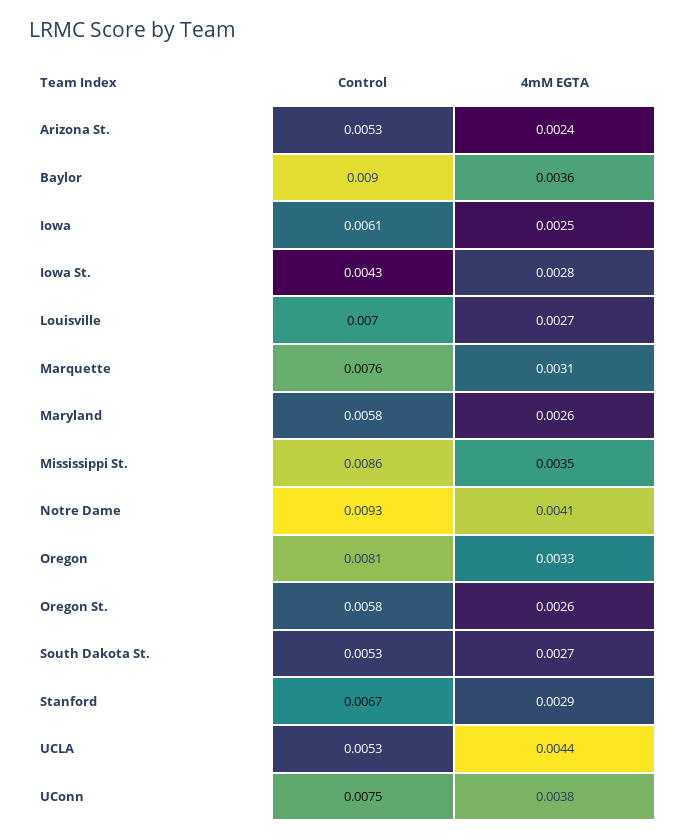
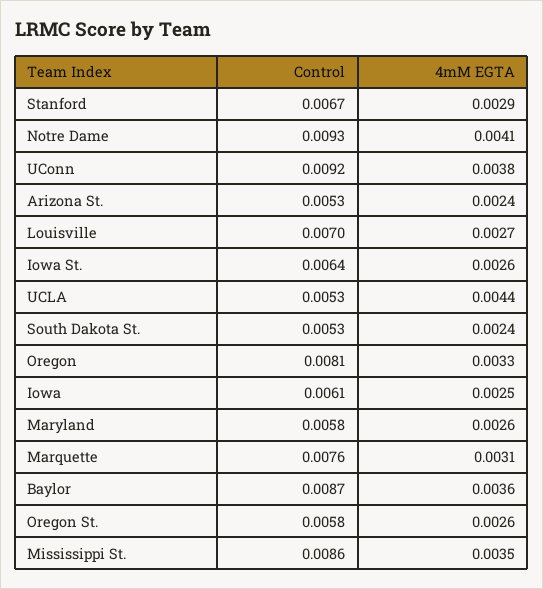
Control, Baylor: 0.009 -> 0.0087
Control, Iowa St.: 0.0043 -> 0.0064
4mM EGTA, Iowa St.: 0.0028 -> 0.0026
4mM EGTA, South Dakota St.: 0.0027 -> 0.0024
Control, UConn: 0.0075 -> 0.0092

